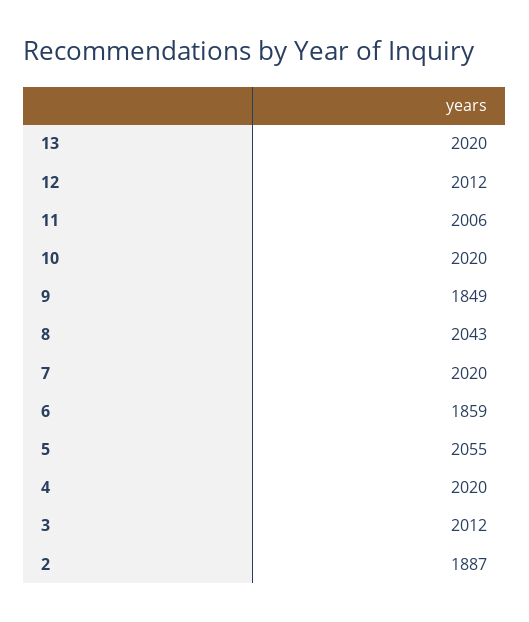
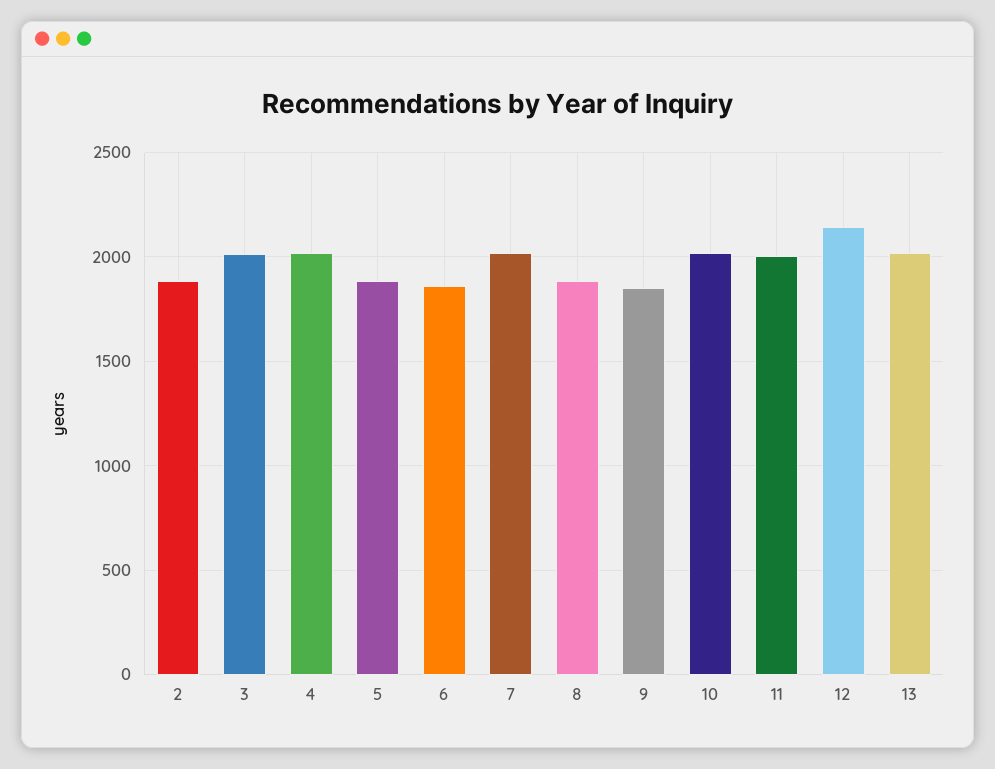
12: 2012 -> 2150
8: 2043 -> 1900
5: 2055 -> 1900

